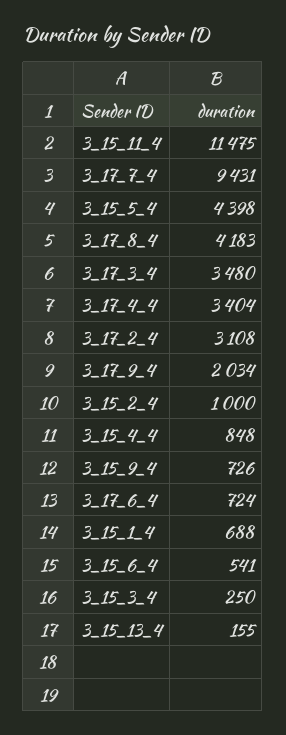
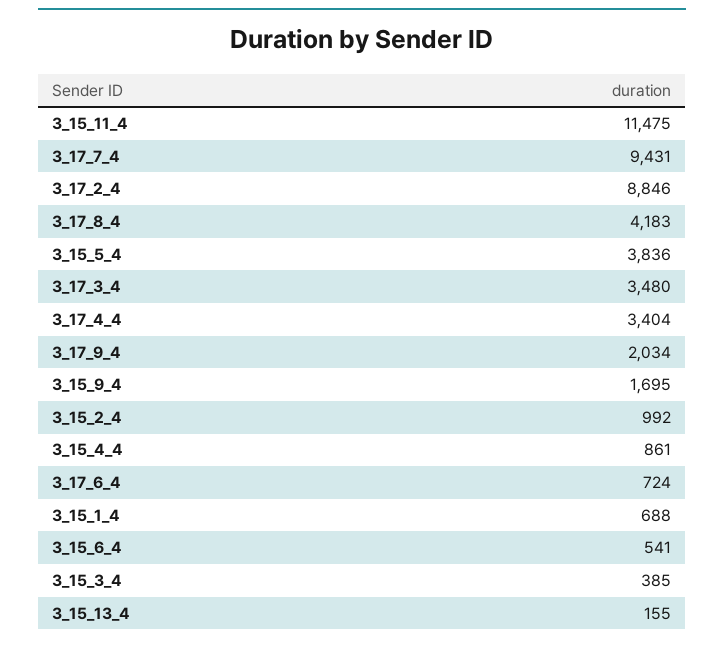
3_15_5_4: 4398 -> 3836
3_17_2_4: 3108 -> 8846
3_15_2_4: 1000 -> 992
3_15_4_4: 848 -> 861
3_15_9_4: 726 -> 1695
3_15_3_4: 250 -> 385

